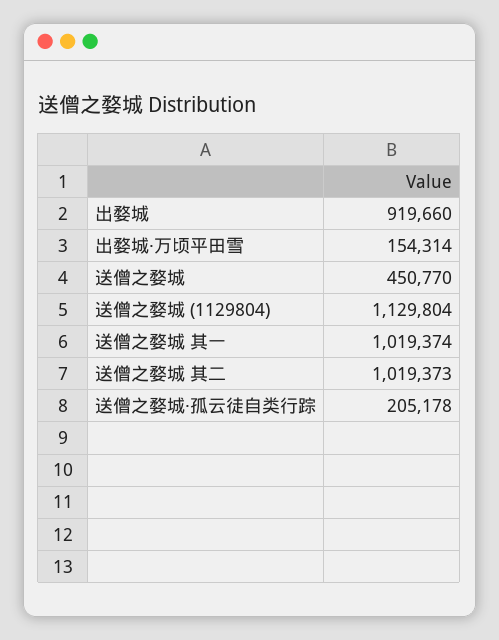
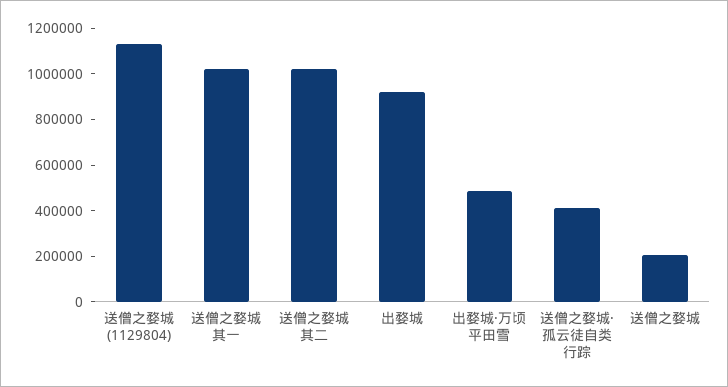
出婺城·万顷平田雪: 154314 -> 500000
送僧之婺城: 450770 -> 200000
送僧之婺城·孤云徒自类行踪: 205178 -> 400000

